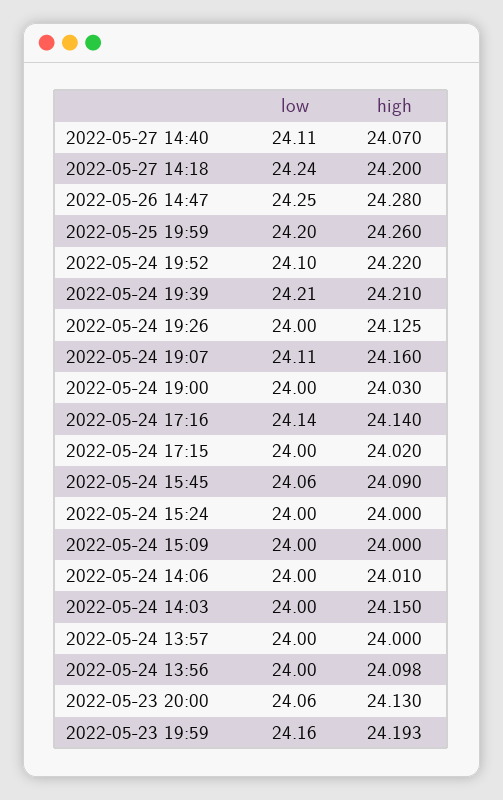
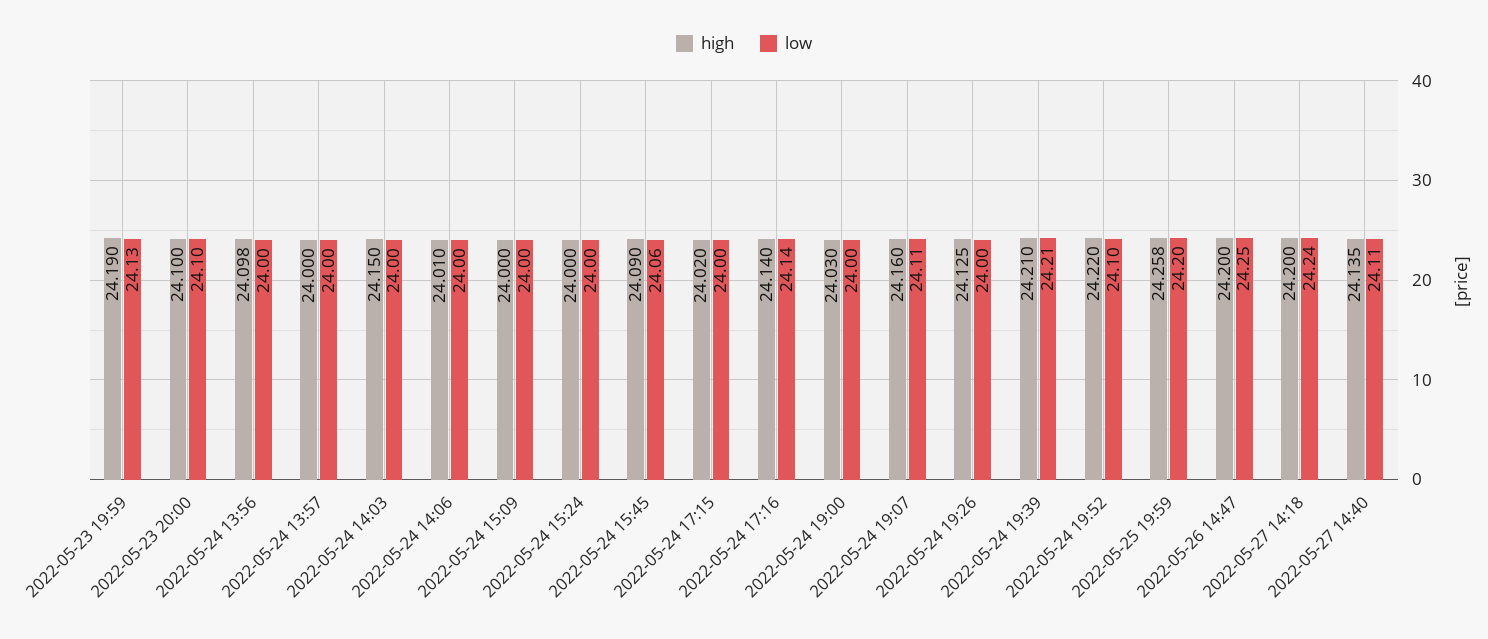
high, 2022-05-27 14:40: 24.07 -> 24.135
high, 2022-05-26 14:47: 24.28 -> 24.2
high, 2022-05-25 19:59: 24.26 -> 24.258
low, 2022-05-23 20:00: 24.06 -> 24.1
high, 2022-05-23 20:00: 24.13 -> 24.1
low, 2022-05-23 19:59: 24.16 -> 24.13
high, 2022-05-23 19:59: 24.193 -> 24.19

